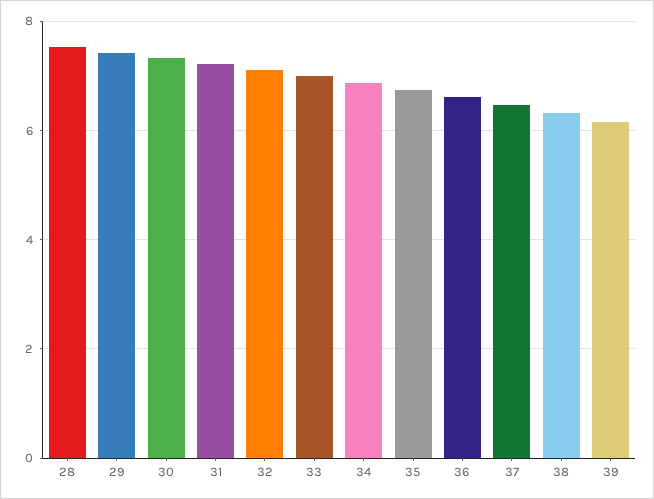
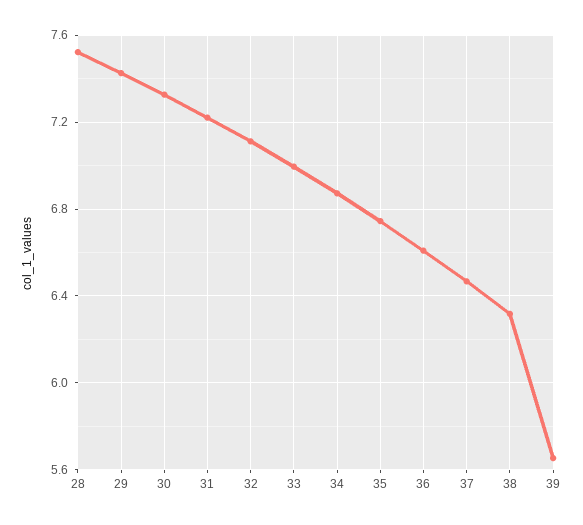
39: 6.2 -> 5.65

